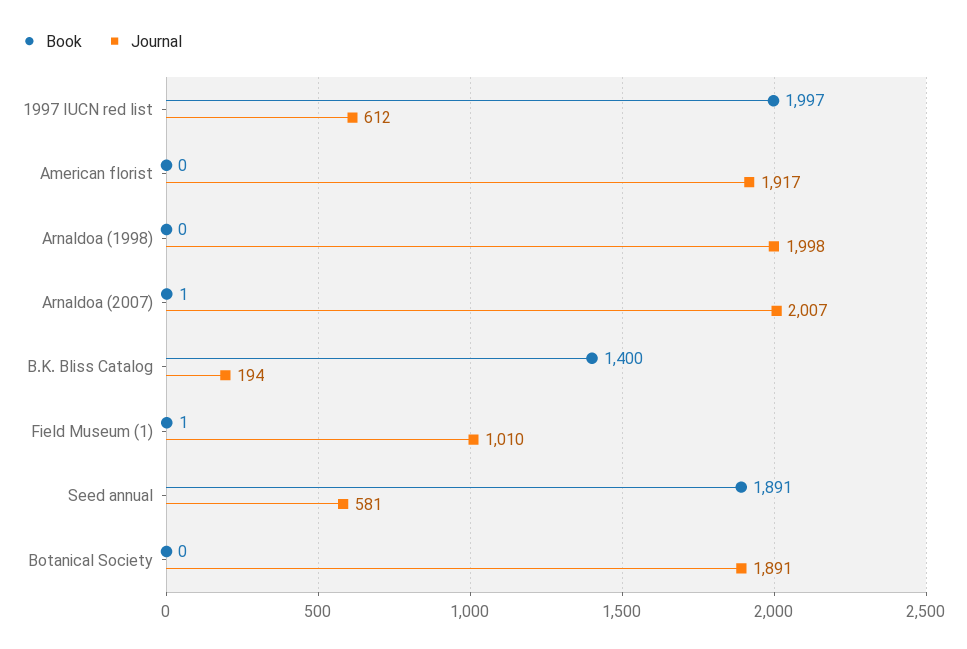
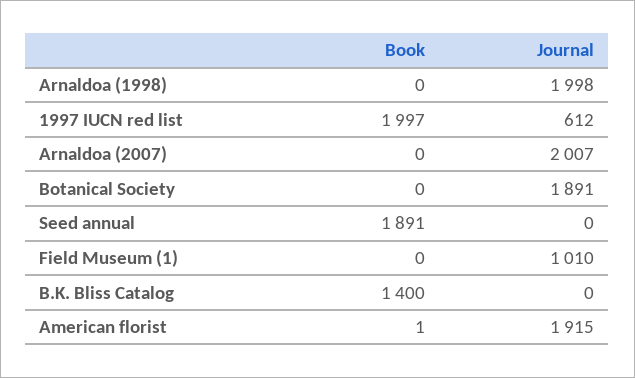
Book, American florist: 0 -> 1
Journal, American florist: 1917 -> 1915
Book, Arnaldoa (2007): 1 -> 0
Journal, B.K. Bliss Catalog: 194 -> 0
Book, Field Museum (1): 1 -> 0
Journal, Seed annual: 581 -> 0

